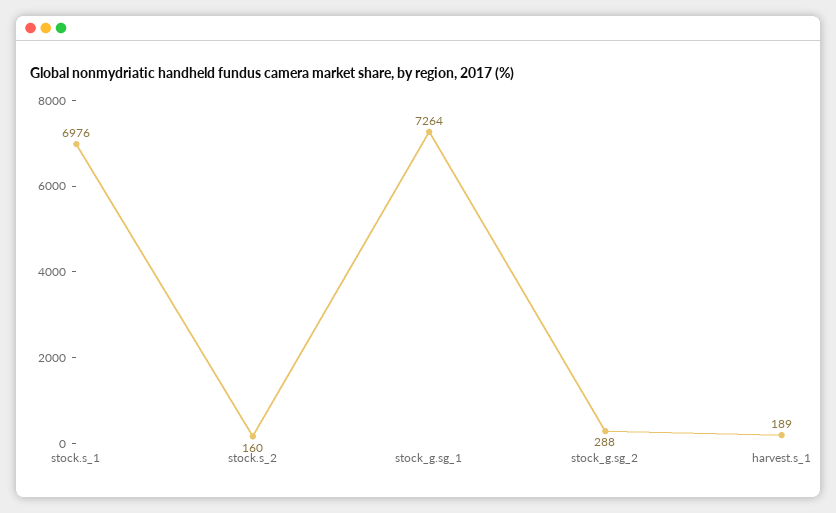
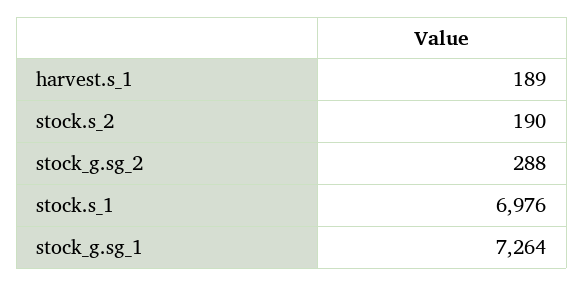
stock.s_2: 160 -> 190

